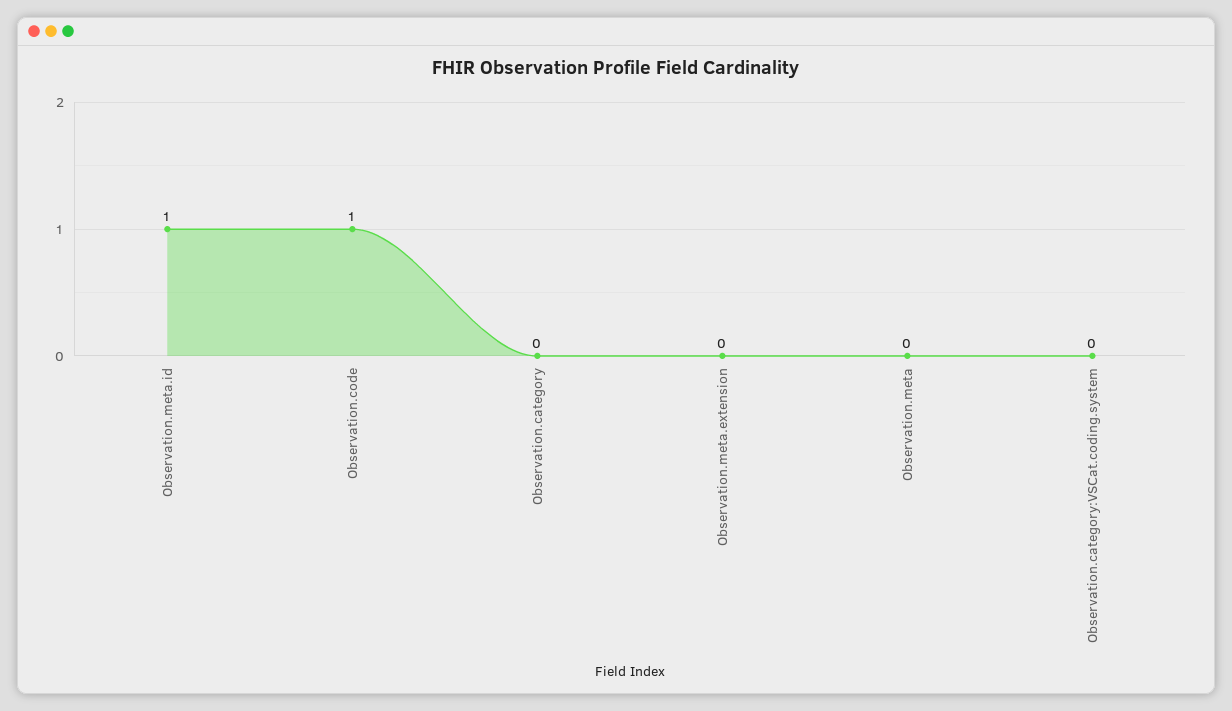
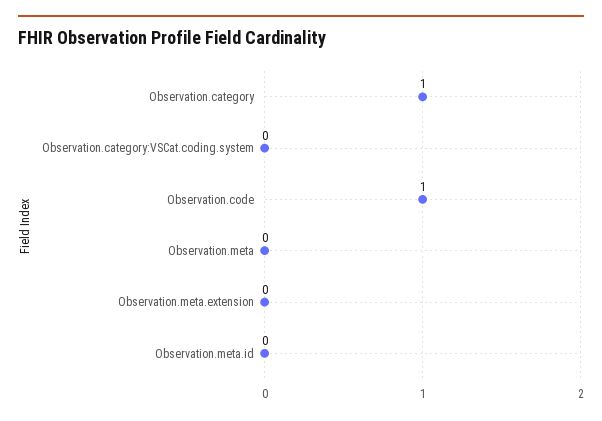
Observation.meta.id: 1 -> 0
Observation.category: 0 -> 1

